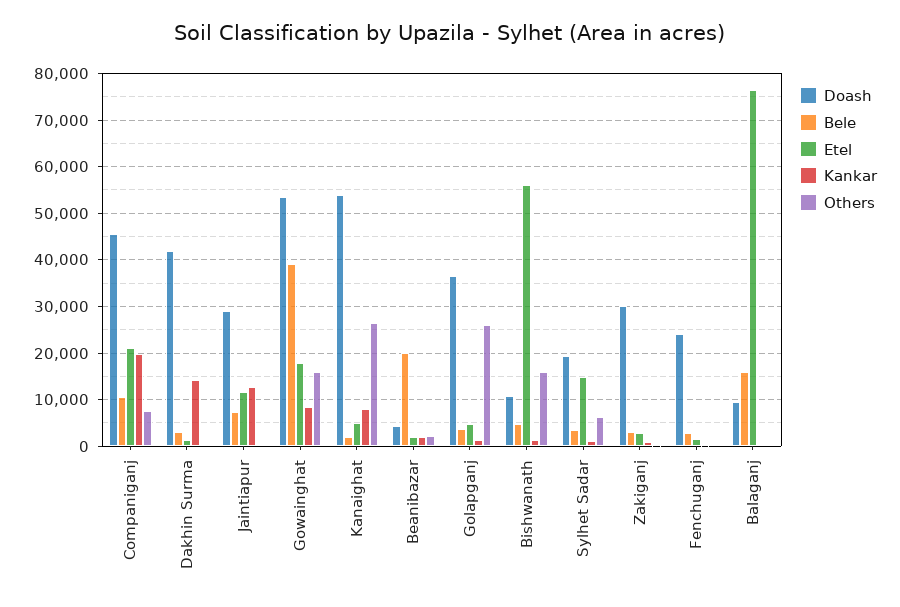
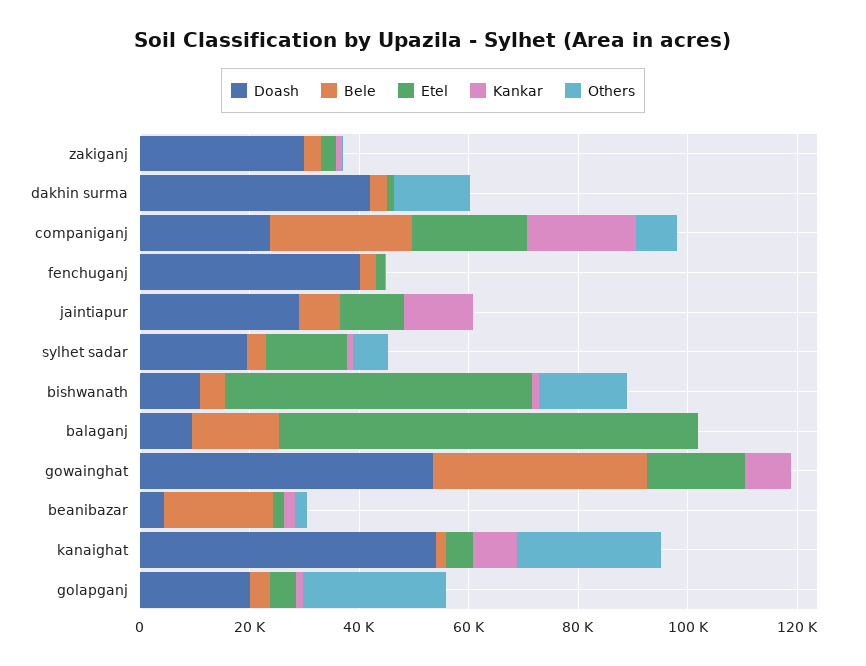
Doash, Companiganj: 46000 -> 25000
Bele, Companiganj: 10000 -> 25000
Kankar, Dakhin Surma: 14000 -> 0
Others, Dakhin Surma: 0 -> 15000
Others, Gowainghat: 16000 -> 0
Doash, Golapganj: 36000 -> 20000
Doash, Fenchuganj: 24000 -> 40000

